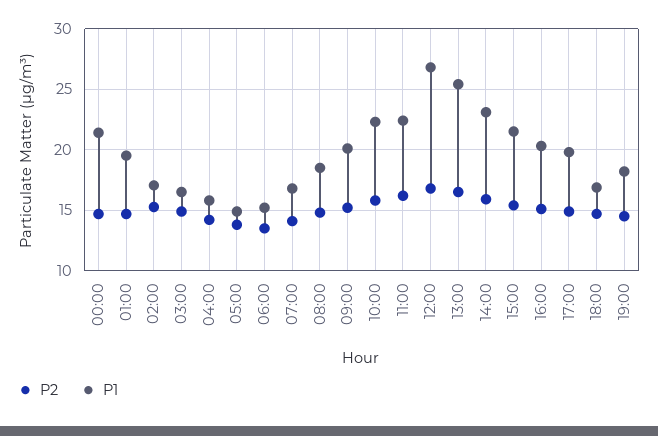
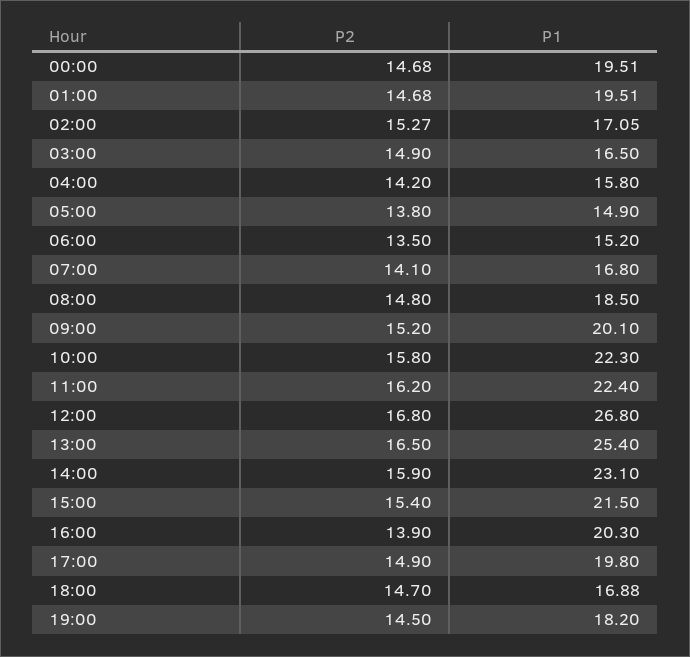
P1, 00:00: 21.5 -> 19.51
P2, 16:00: 15 -> 13.9

